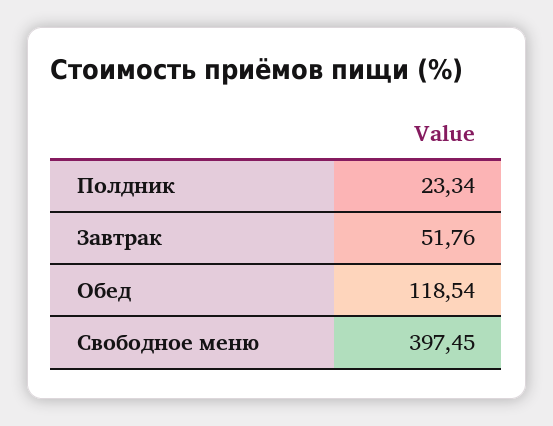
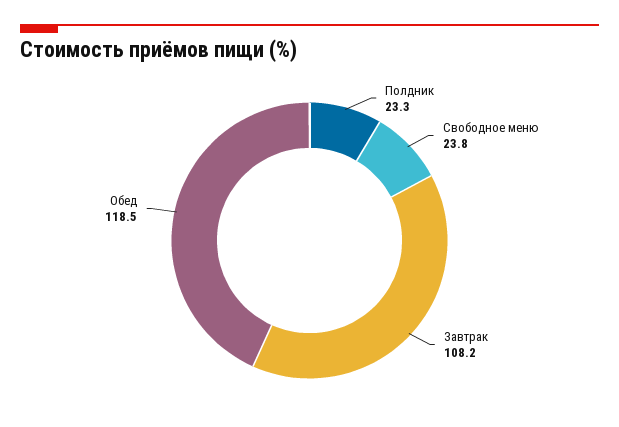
Завтрак: 51.76 -> 108.2
Свободное меню: 397.45 -> 23.8

